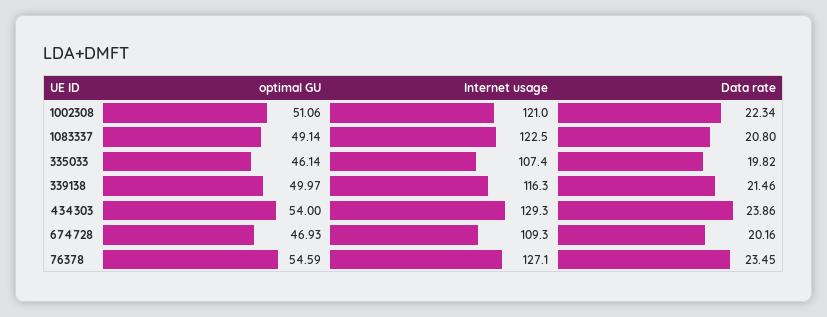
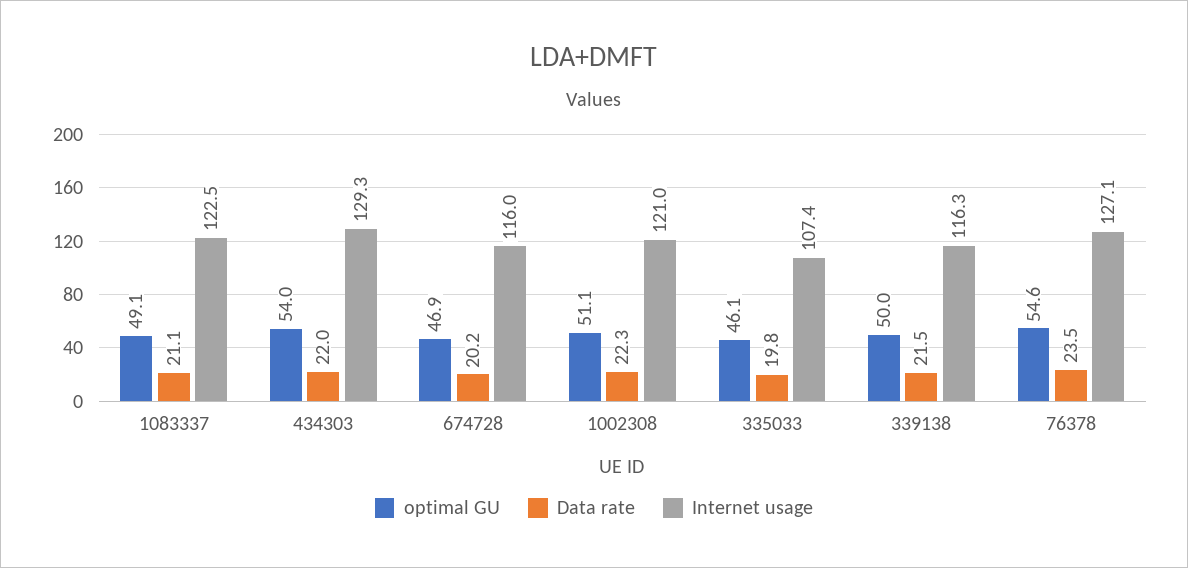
Data rate, 1083337: 20.8 -> 21.1
Data rate, 434303: 23.86 -> 22
Internet usage, 674728: 109.3 -> 116

